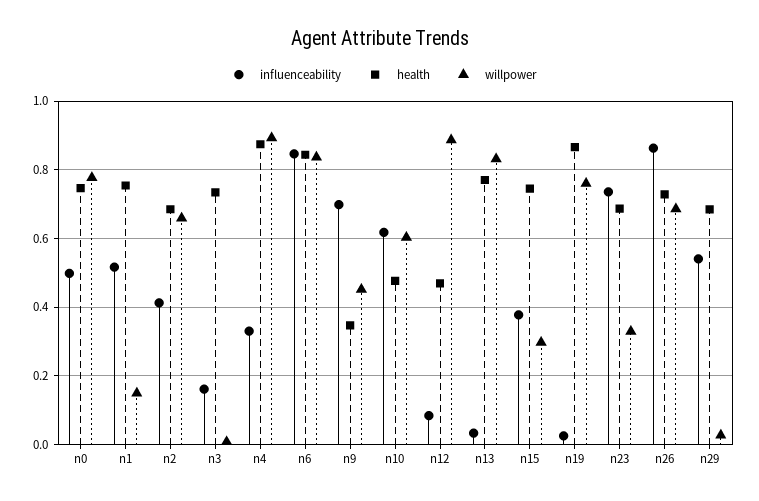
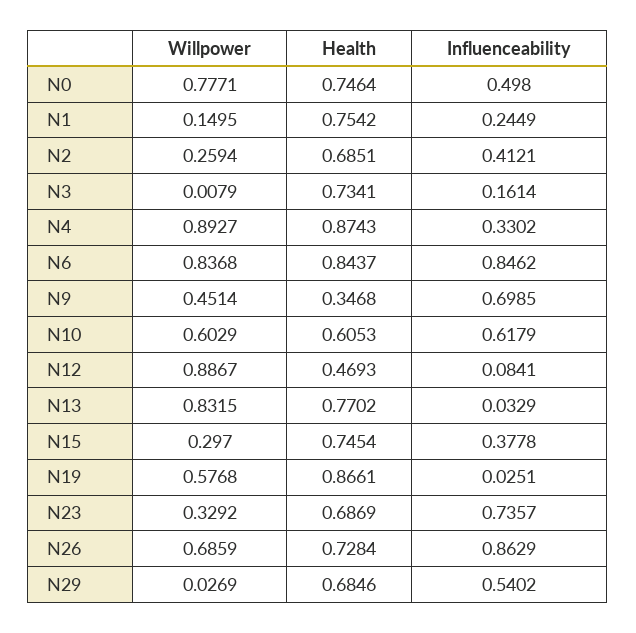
influenceability, n1: 0.52 -> 0.2449
willpower, n2: 0.66 -> 0.2594
health, n10: 0.48 -> 0.6053
willpower, n19: 0.76 -> 0.5768

